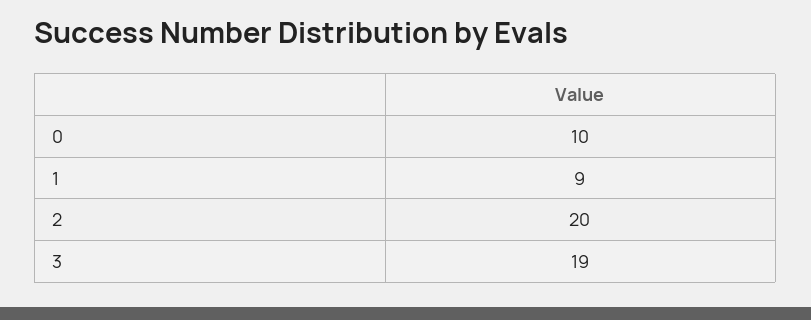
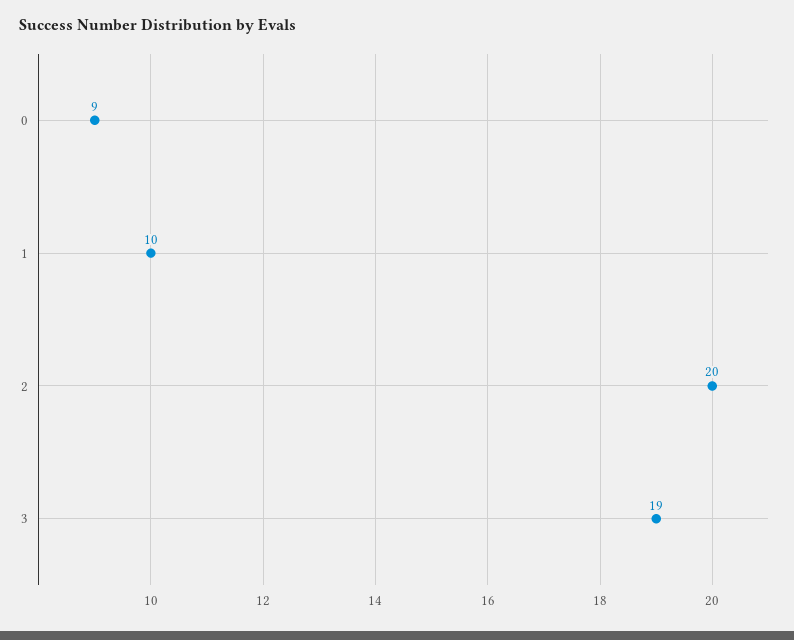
0: 10 -> 9
1: 9 -> 10

